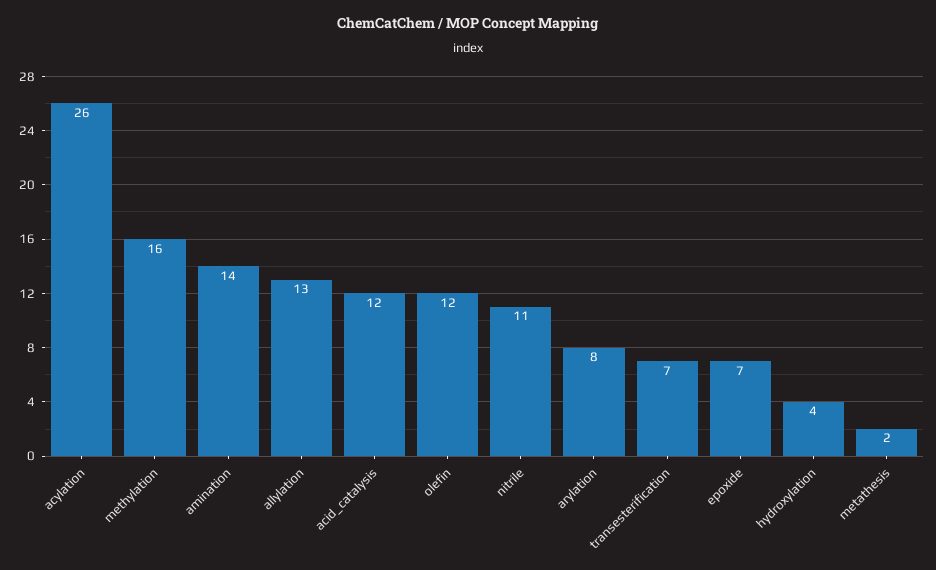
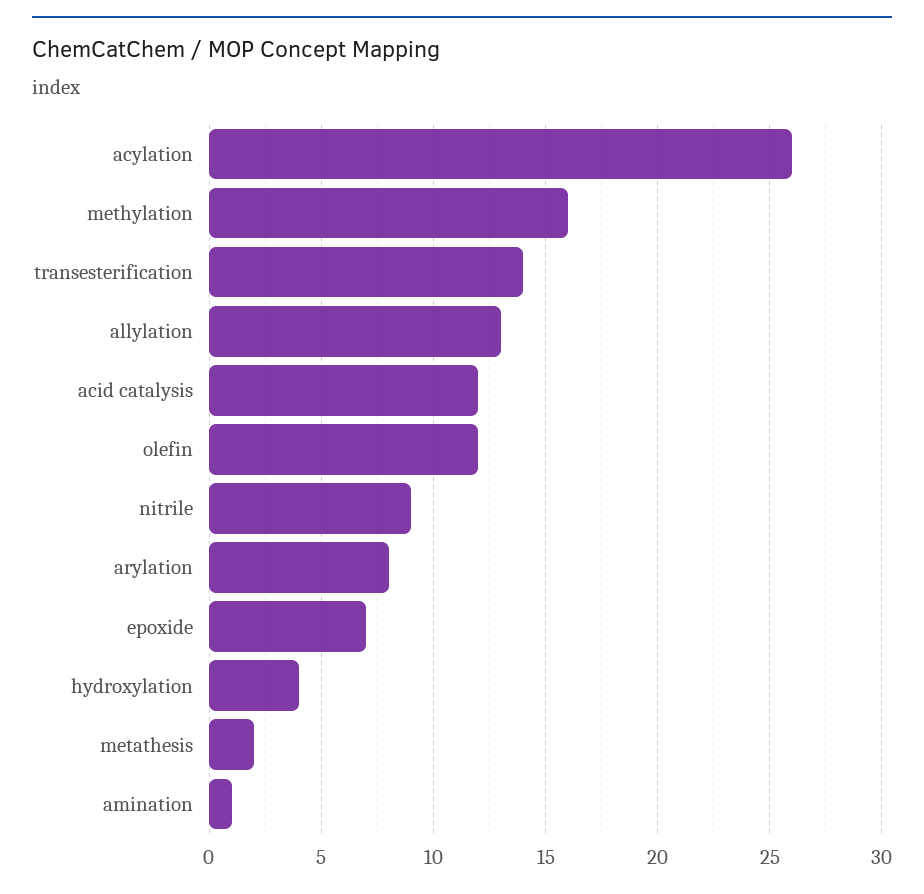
amination: 14 -> 1
nitrile: 11 -> 9
transesterification: 7 -> 14

